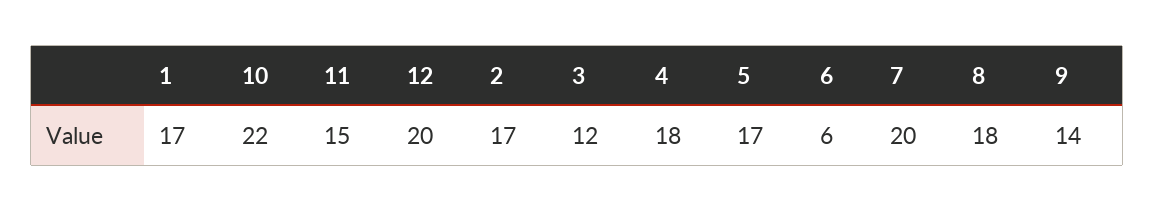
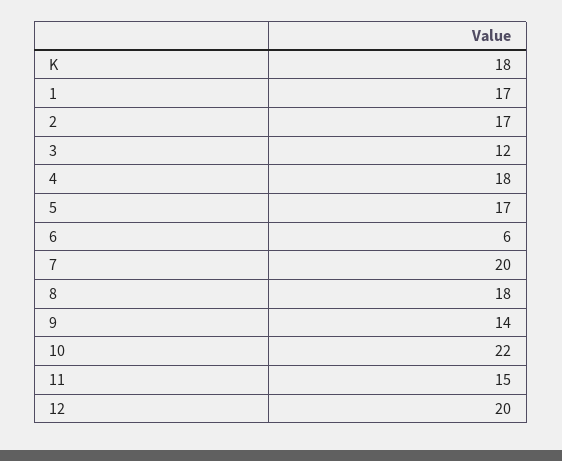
K: none -> 18

